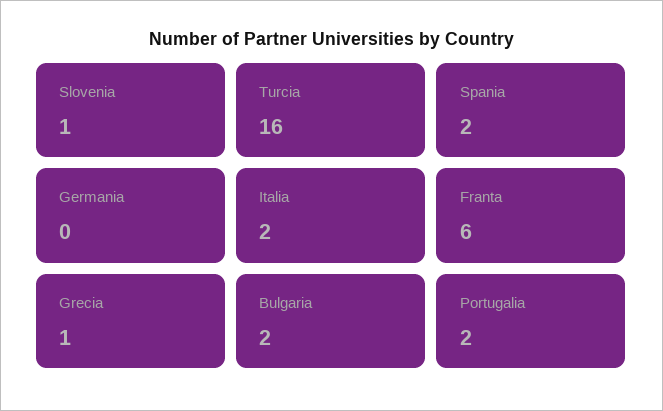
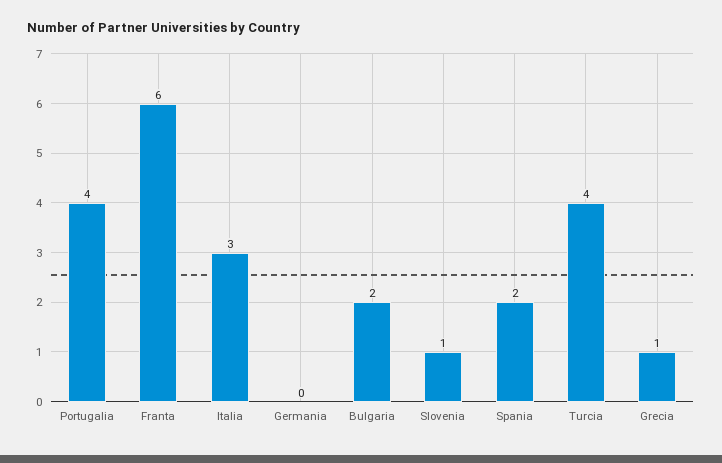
Turcia: 16 -> 4
Italia: 2 -> 3
Portugalia: 2 -> 4

